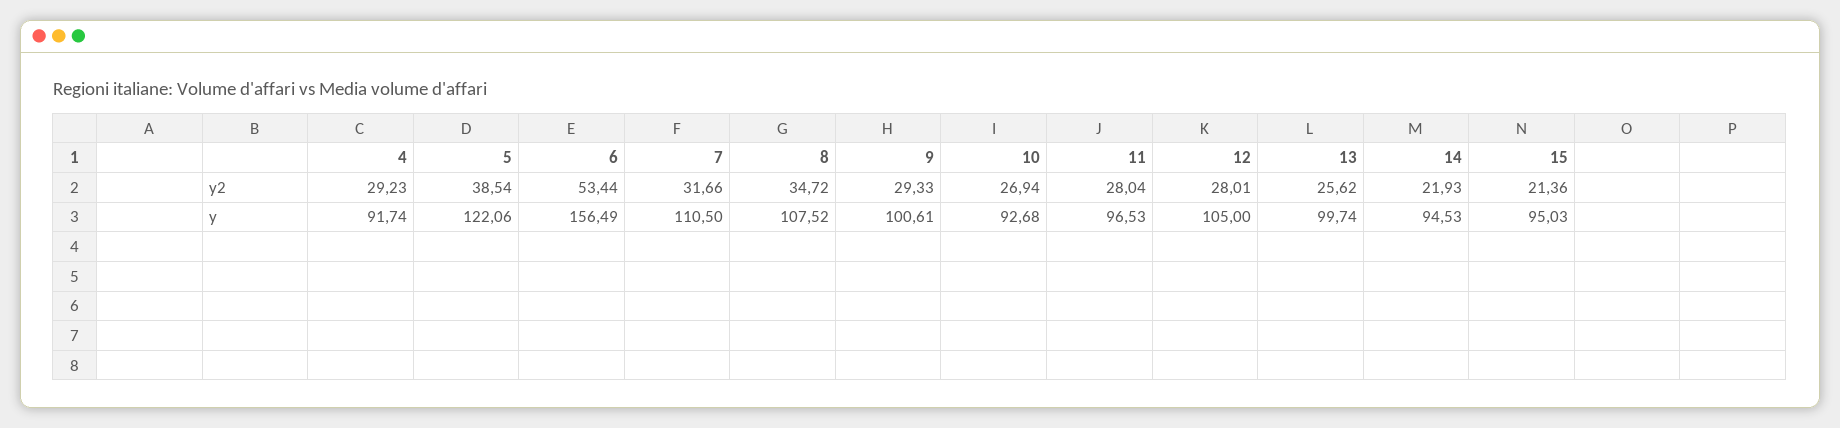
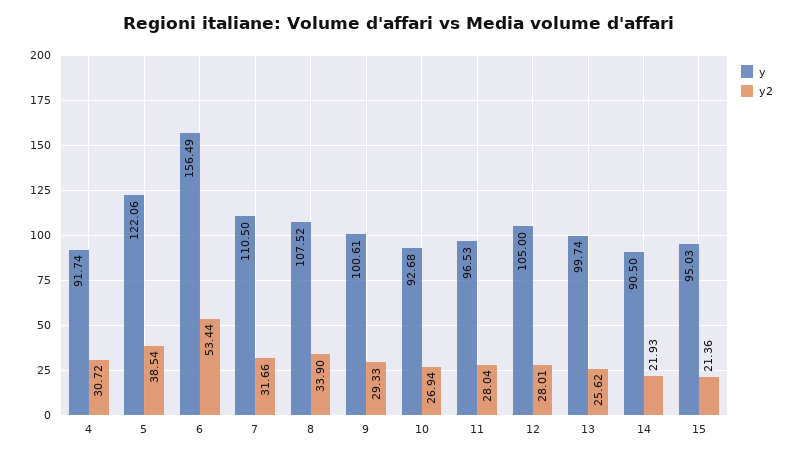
y2, 4: 29.23 -> 30.72
y2, 8: 34.72 -> 33.9
y, 14: 94.53 -> 90.5

